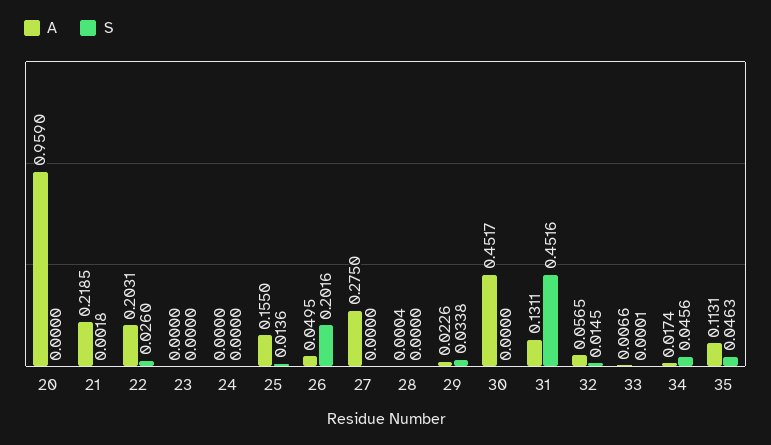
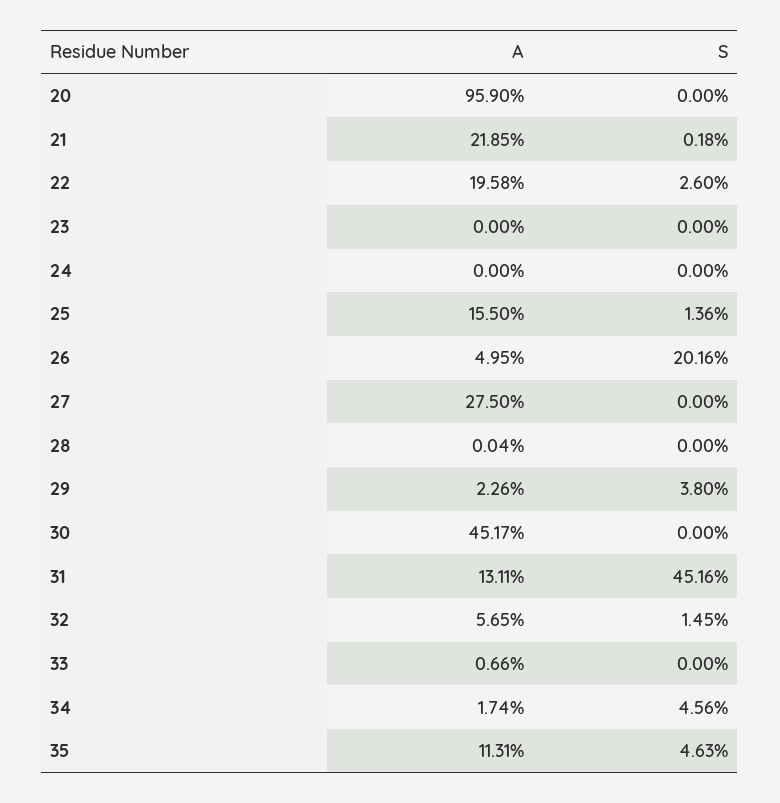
A, 22: 0.2031 -> 0.1958
S, 29: 0.0338 -> 0.038
S, 33: 0.0001 -> 0

